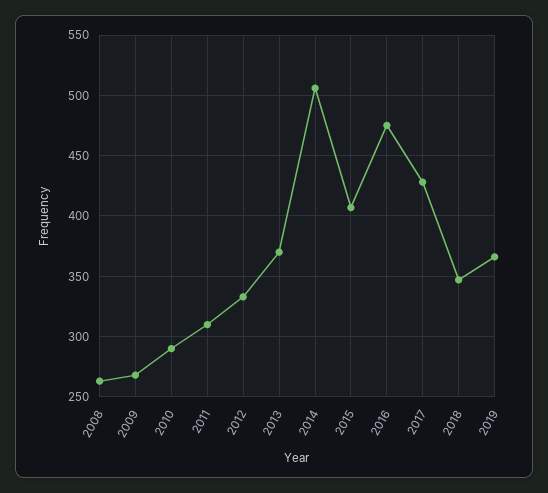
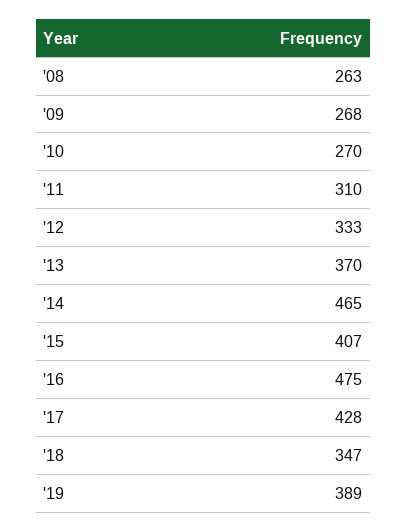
2010: 290 -> 270
2014: 505 -> 465
2019: 365 -> 389

